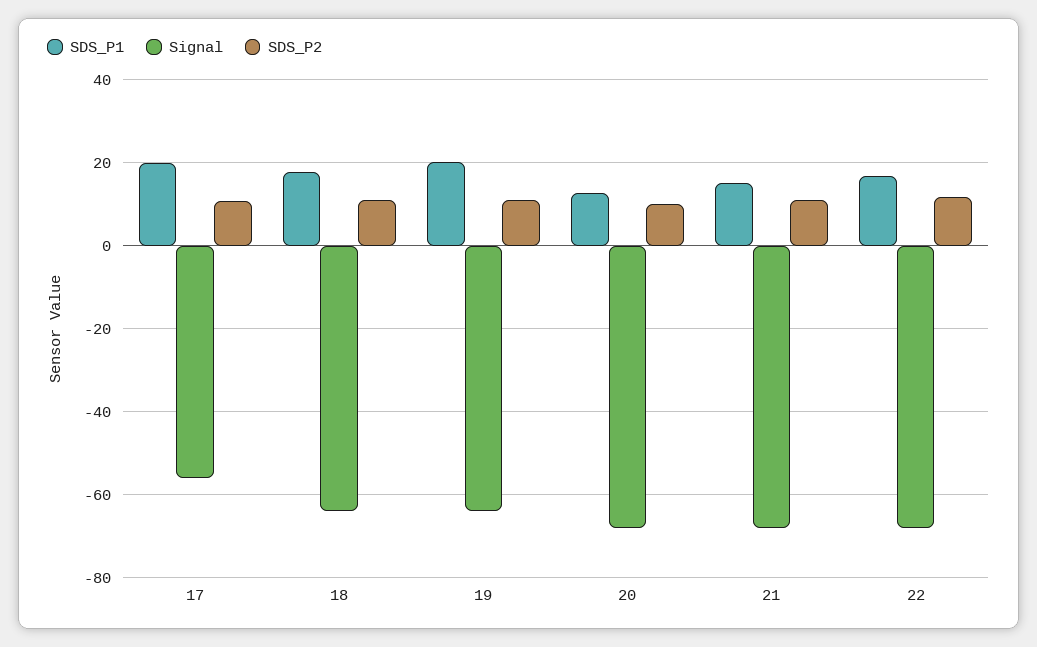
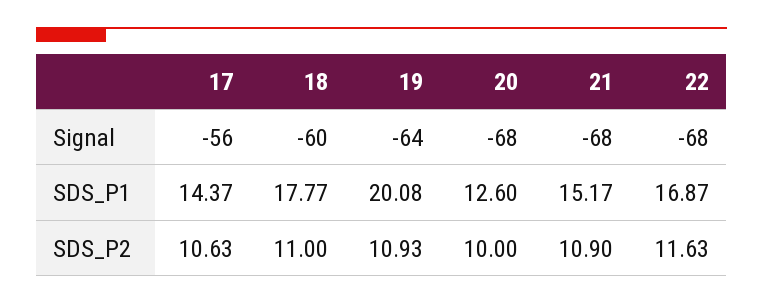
SDS_P1, 17: 20 -> 14.37
Signal, 18: -64 -> -60

